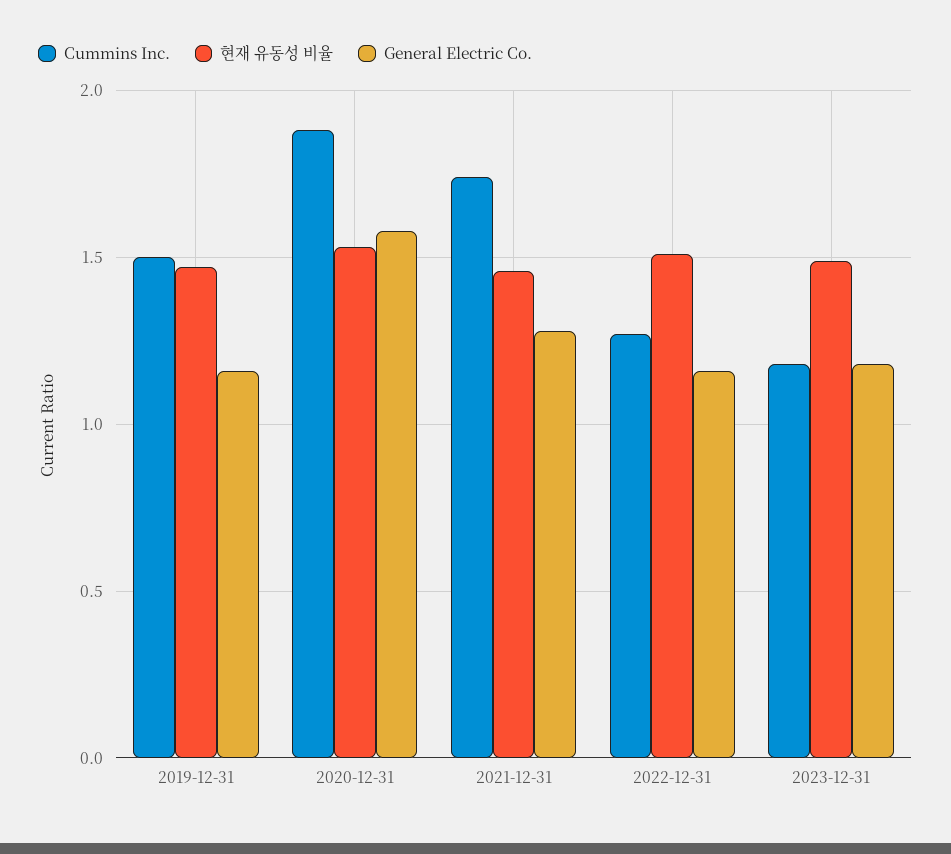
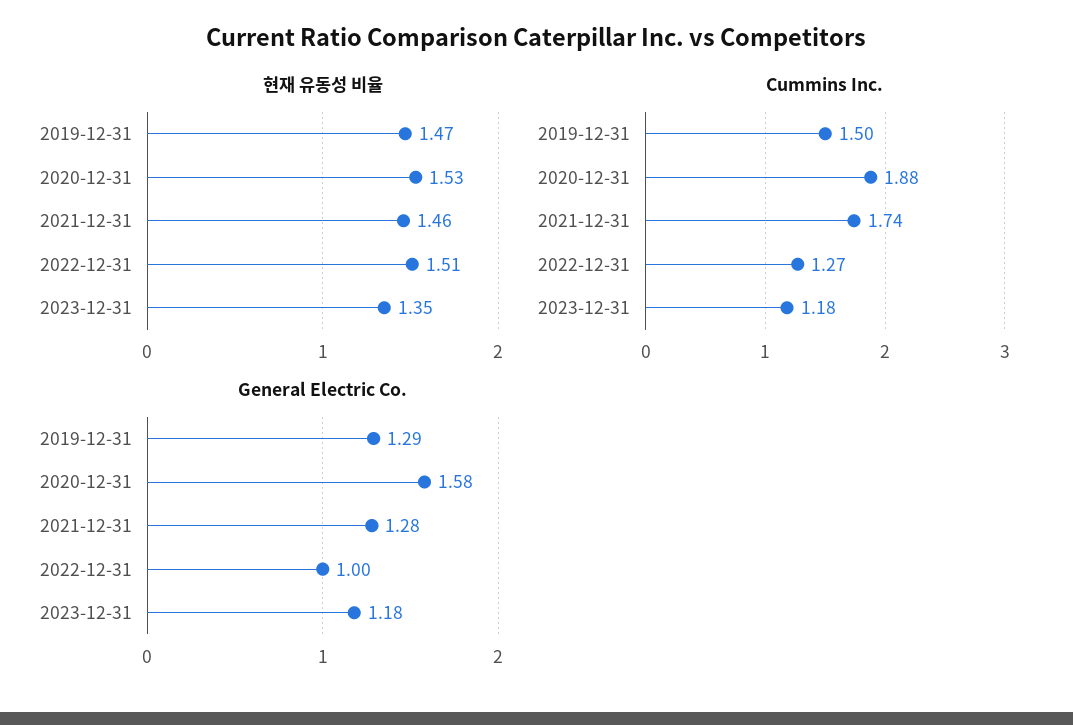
General Electric Co., 2019-12-31: 1.15 -> 1.29
General Electric Co., 2022-12-31: 1.15 -> 1
현재 유동성 비율, 2023-12-31: 1.5 -> 1.35

